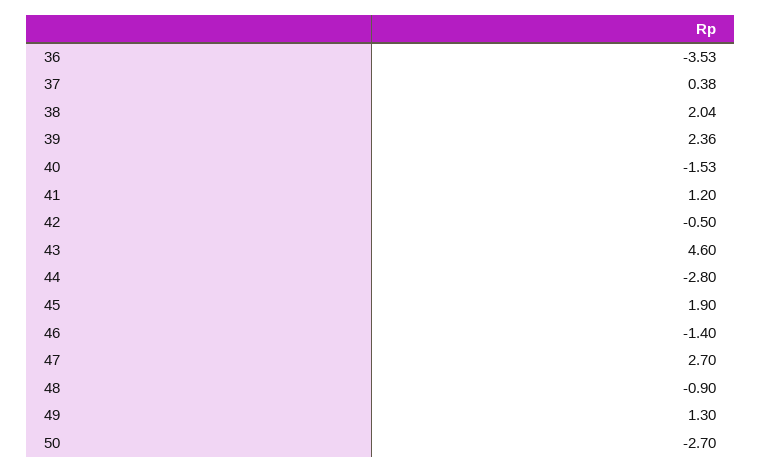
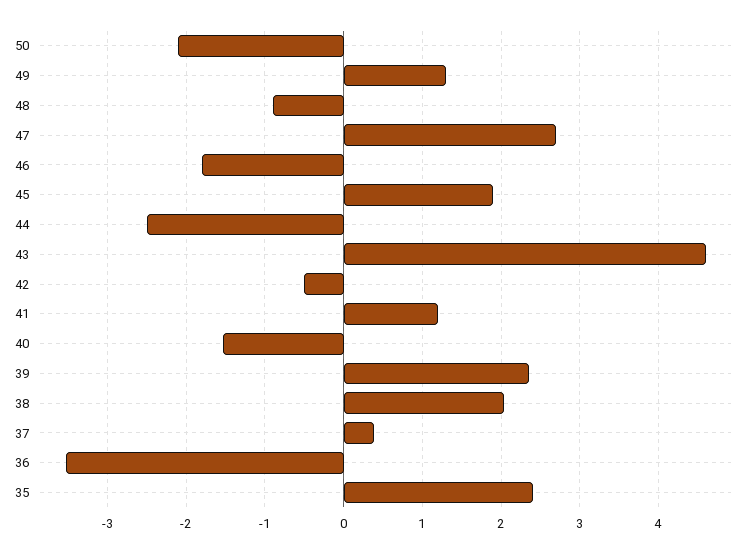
44: -2.8 -> -2.5
46: -1.4 -> -1.8
50: -2.7 -> -2.1
35: none -> 2.4

